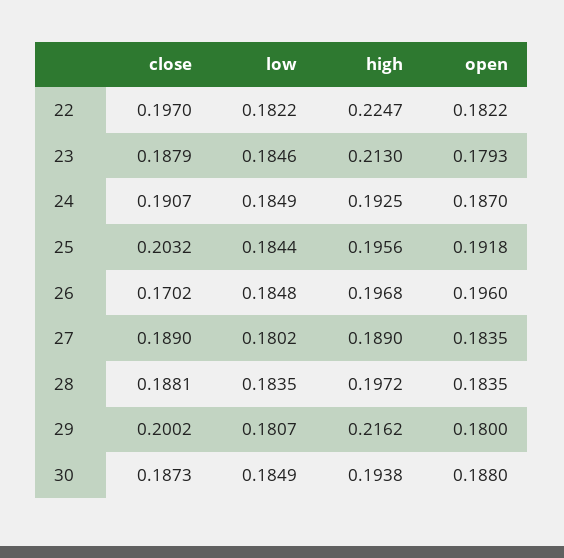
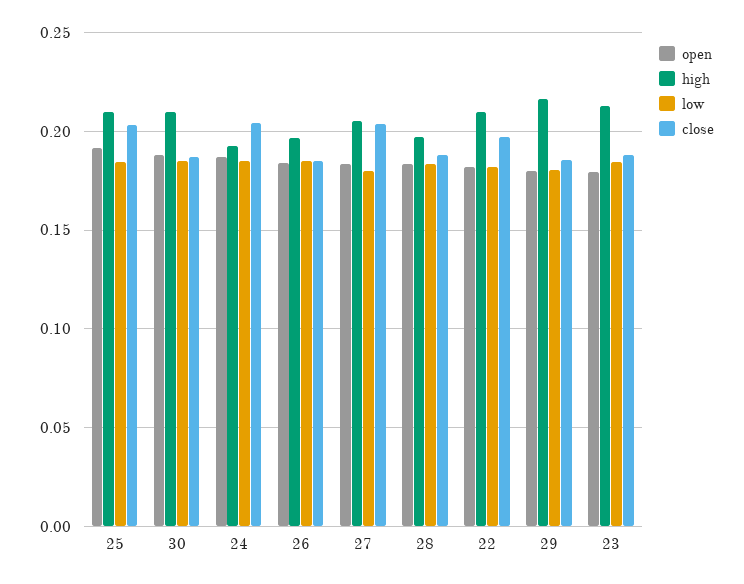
high, 22: 0.2247 -> 0.21
close, 24: 0.1907 -> 0.205
high, 25: 0.1956 -> 0.21
close, 26: 0.1702 -> 0.185
open, 26: 0.196 -> 0.185
close, 27: 0.189 -> 0.205
high, 27: 0.189 -> 0.205
close, 29: 0.2002 -> 0.185
high, 30: 0.1938 -> 0.21

